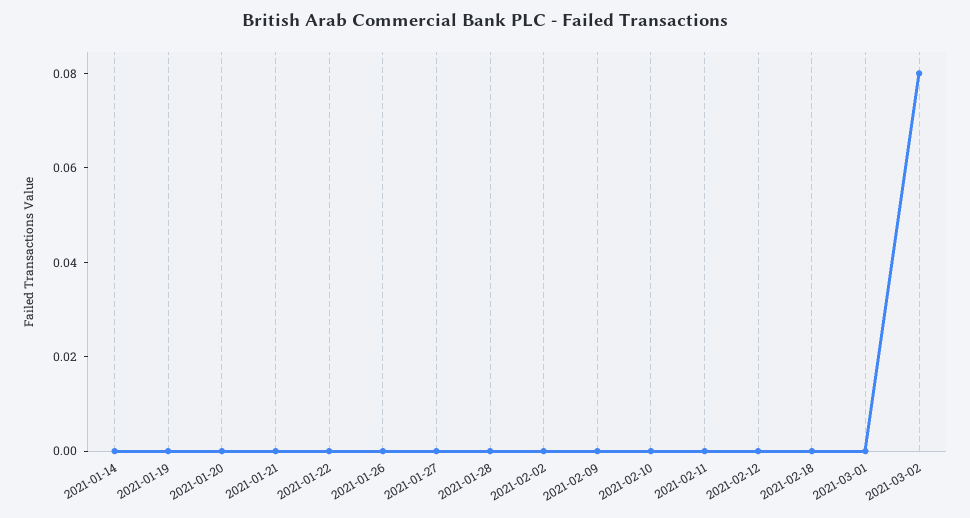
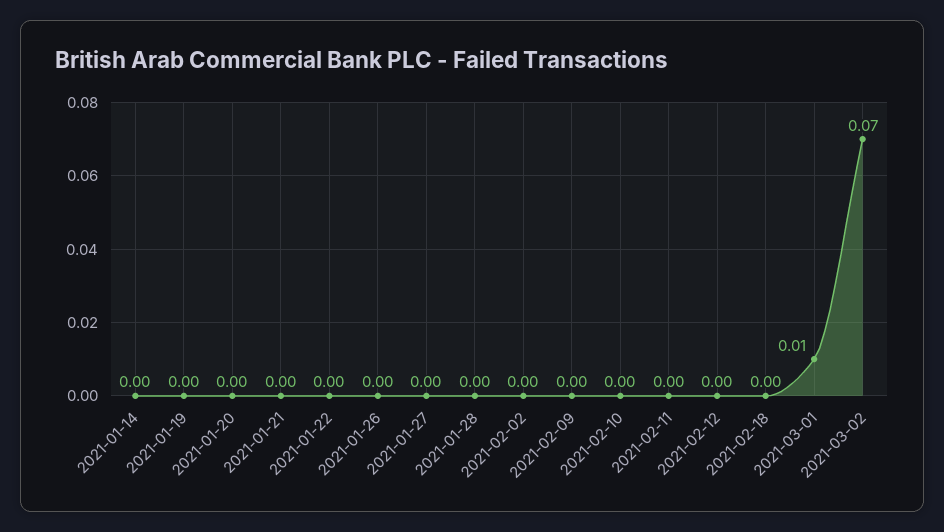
2021-03-01: 0 -> 0.01
2021-03-02: 0.08 -> 0.07

